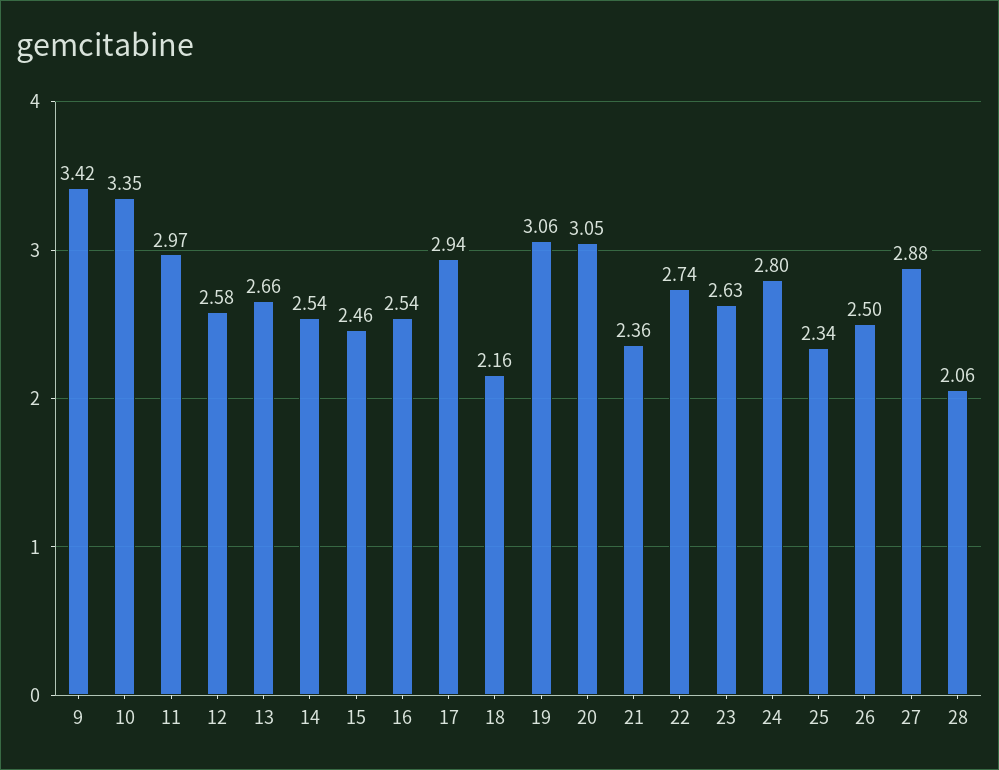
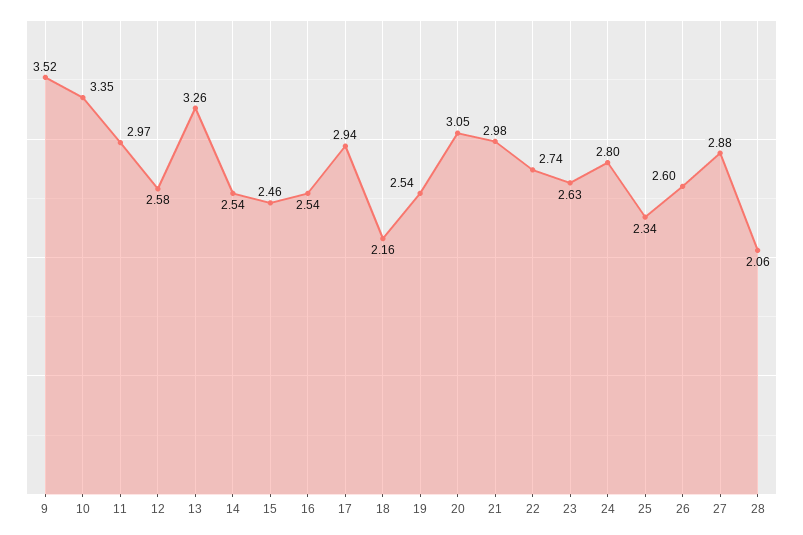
9: 3.42 -> 3.52
13: 2.66 -> 3.26
19: 3.06 -> 2.54
21: 2.36 -> 2.98
26: 2.5 -> 2.6

